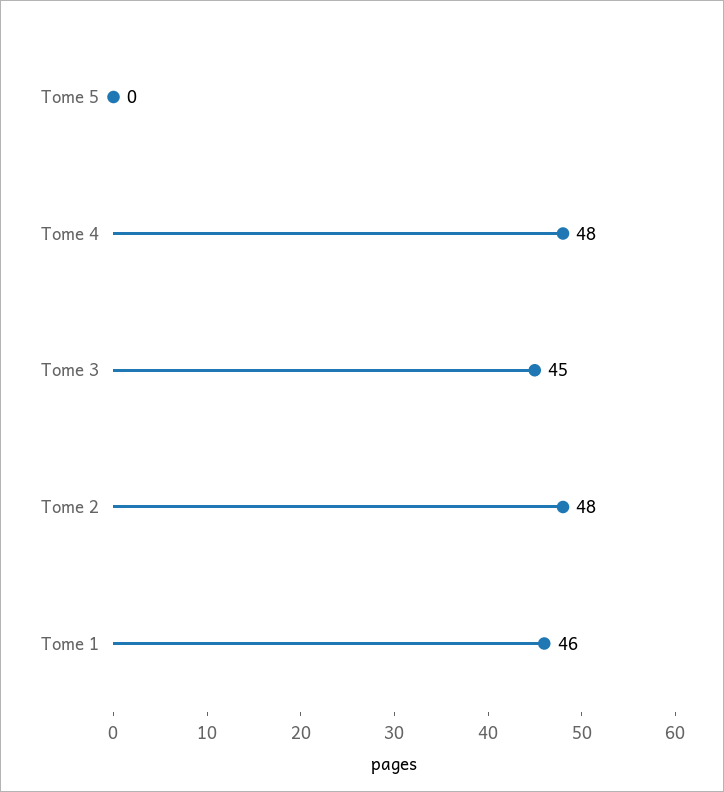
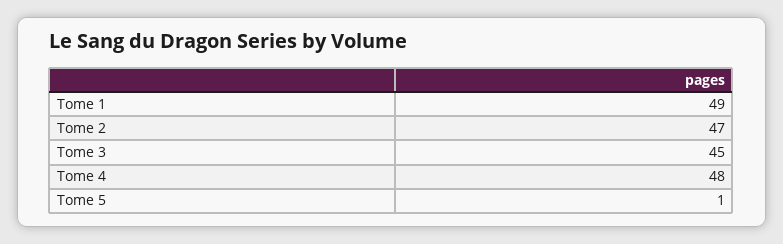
Tome 5: 0 -> 1
Tome 2: 48 -> 47
Tome 1: 46 -> 49

